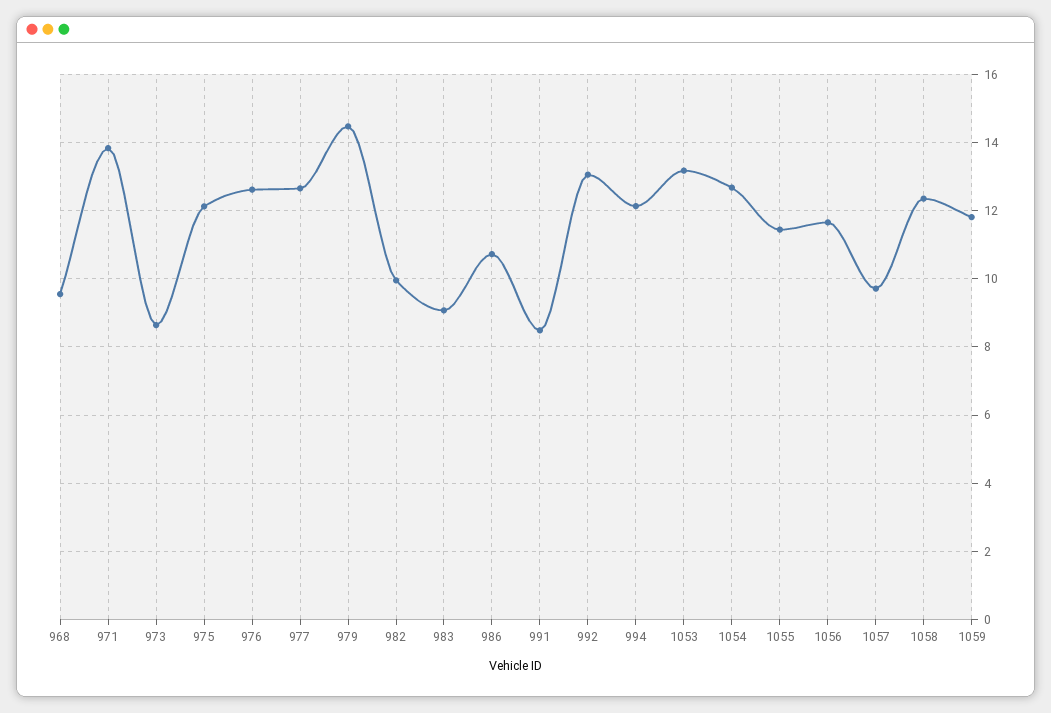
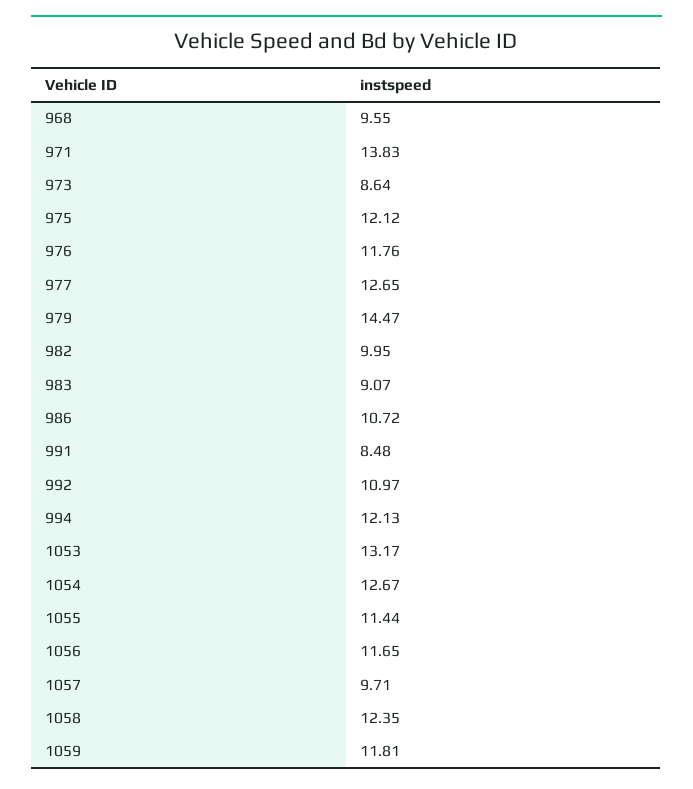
976: 12.6 -> 11.76
992: 13 -> 10.97

